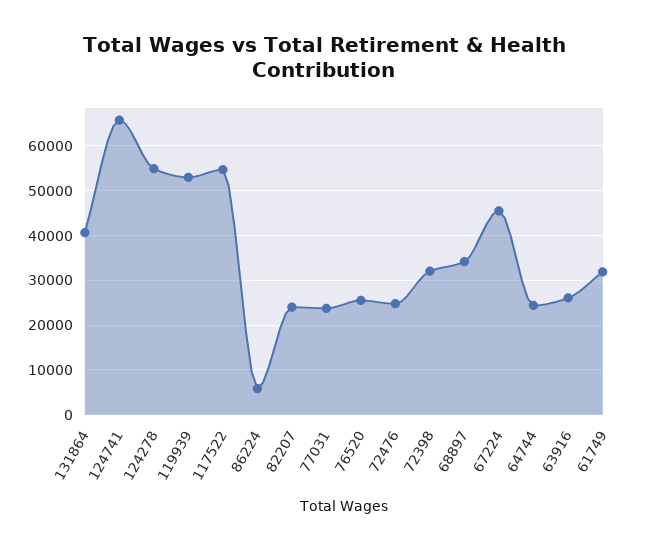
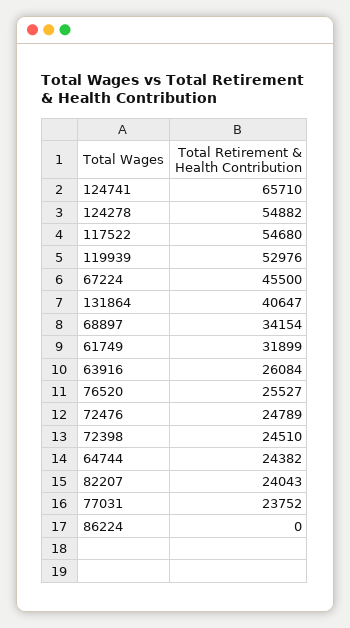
86224: 6000 -> 0
72398: 32000 -> 24510

